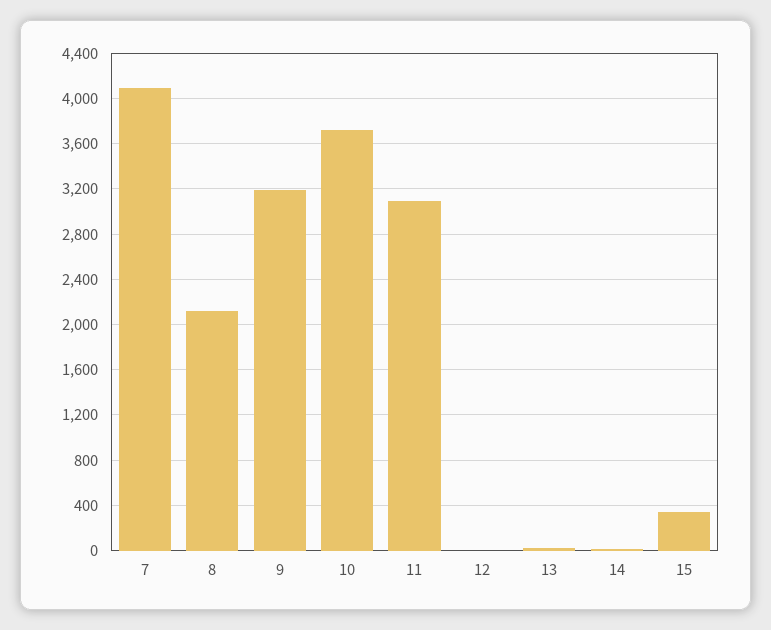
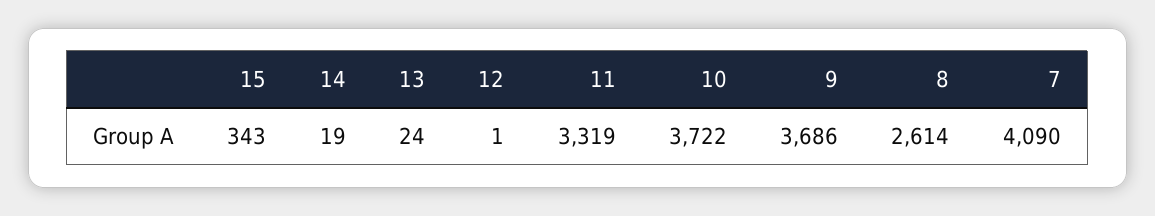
8: 2100 -> 2614
9: 3200 -> 3686
11: 3100 -> 3319

